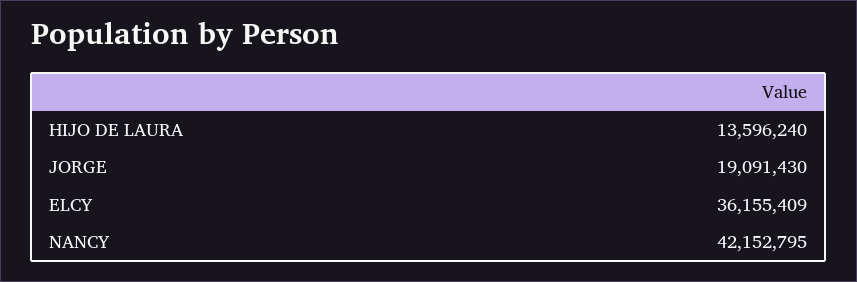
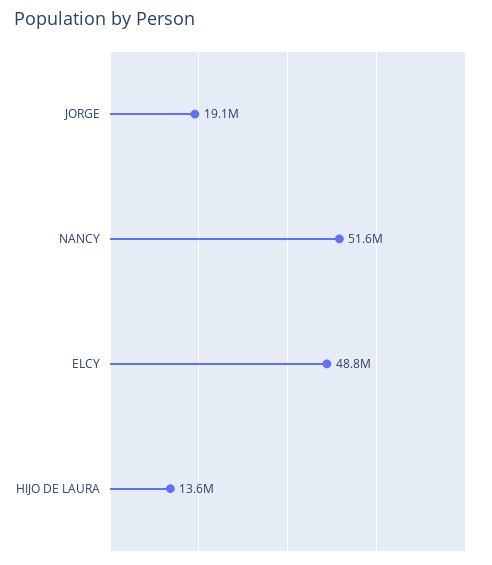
ELCY: 36155409 -> 48800000
NANCY: 42152795 -> 51600000

